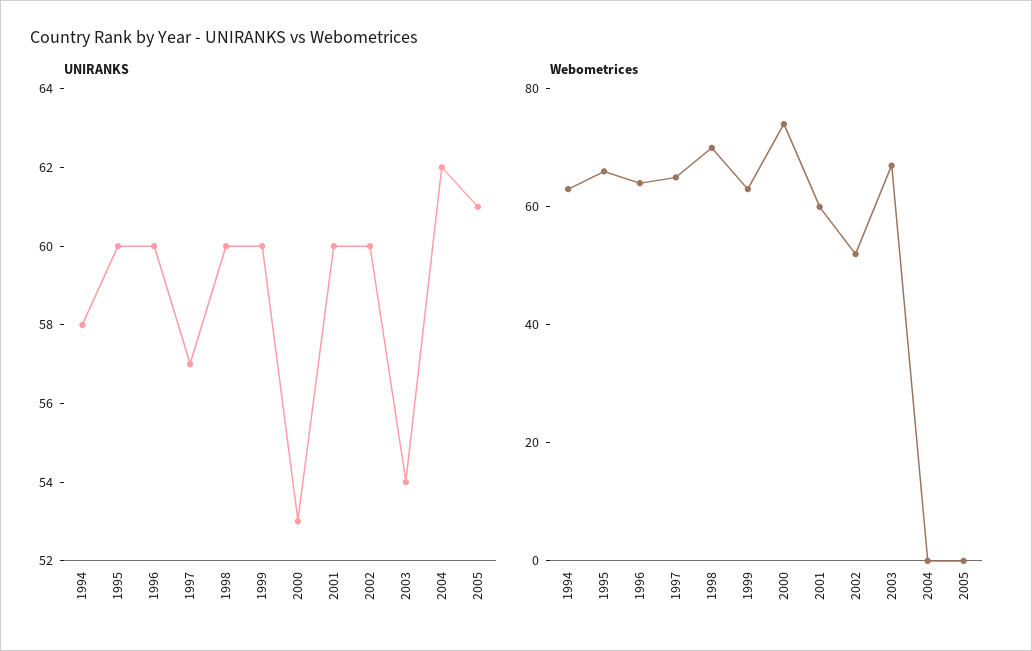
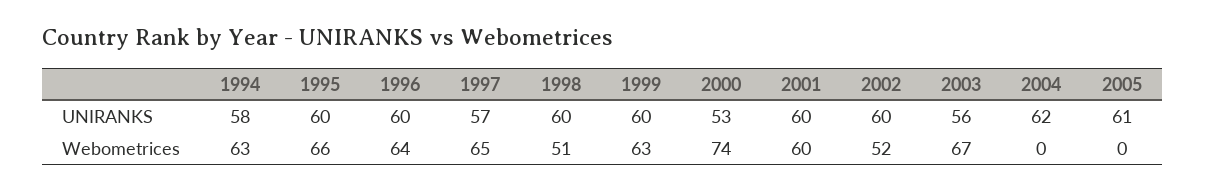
UNIRANKS, 2003: 54 -> 56
Webometrices, 1998: 70 -> 51

